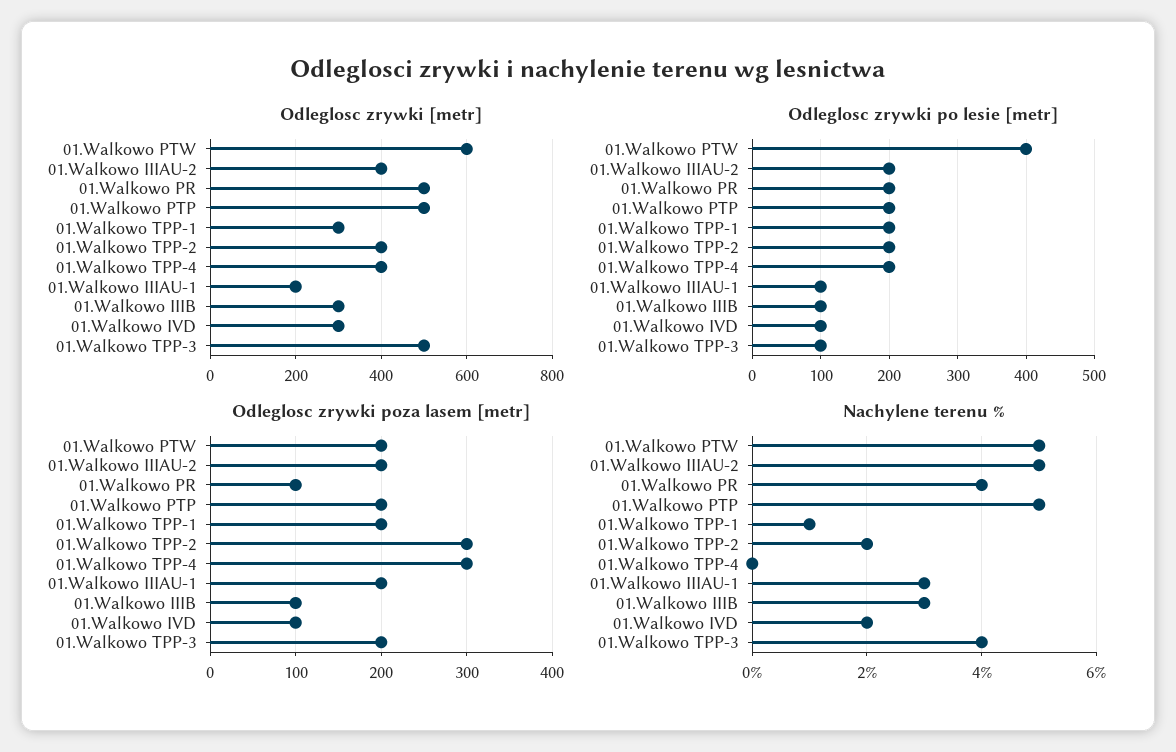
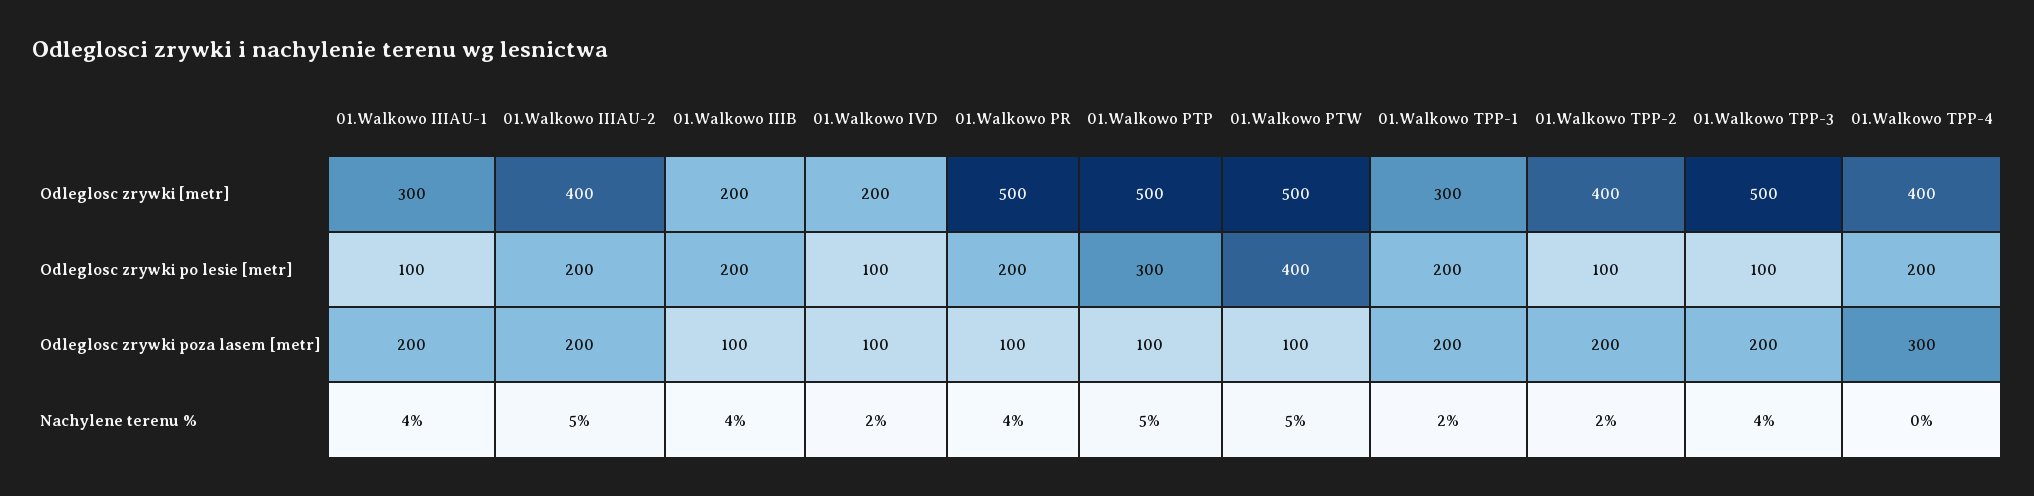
Odleglosc zrywki [metr], 01.Walkowo PTW: 600 -> 500
Odleglosc zrywki [metr], 01.Walkowo IIIAU-1: 200 -> 300
Odleglosc zrywki [metr], 01.Walkowo IIIB: 300 -> 200
Odleglosc zrywki [metr], 01.Walkowo IVD: 300 -> 200
Odleglosc zrywki po lesie [metr], 01.Walkowo PTP: 200 -> 300
Odleglosc zrywki po lesie [metr], 01.Walkowo TPP-2: 200 -> 100
Odleglosc zrywki po lesie [metr], 01.Walkowo IIIB: 100 -> 200
Odleglosc zrywki poza lasem [metr], 01.Walkowo PTW: 200 -> 100
Odleglosc zrywki poza lasem [metr], 01.Walkowo PTP: 200 -> 100
Odleglosc zrywki poza lasem [metr], 01.Walkowo TPP-2: 300 -> 200
Nachylene terenu %, 01.Walkowo TPP-1: 1 -> 2
Nachylene terenu %, 01.Walkowo IIIAU-1: 3 -> 4
Nachylene terenu %, 01.Walkowo IIIB: 3 -> 4

